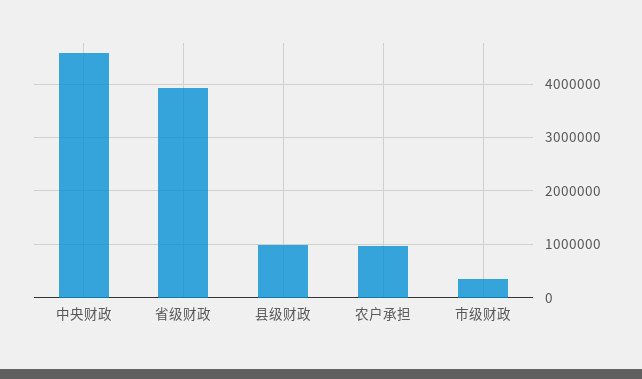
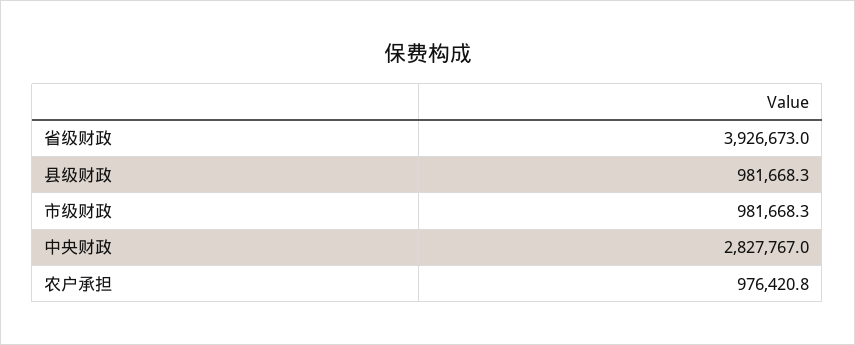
中央财政: 4600000 -> 2827767
市级财政: 400000 -> 981668.3

